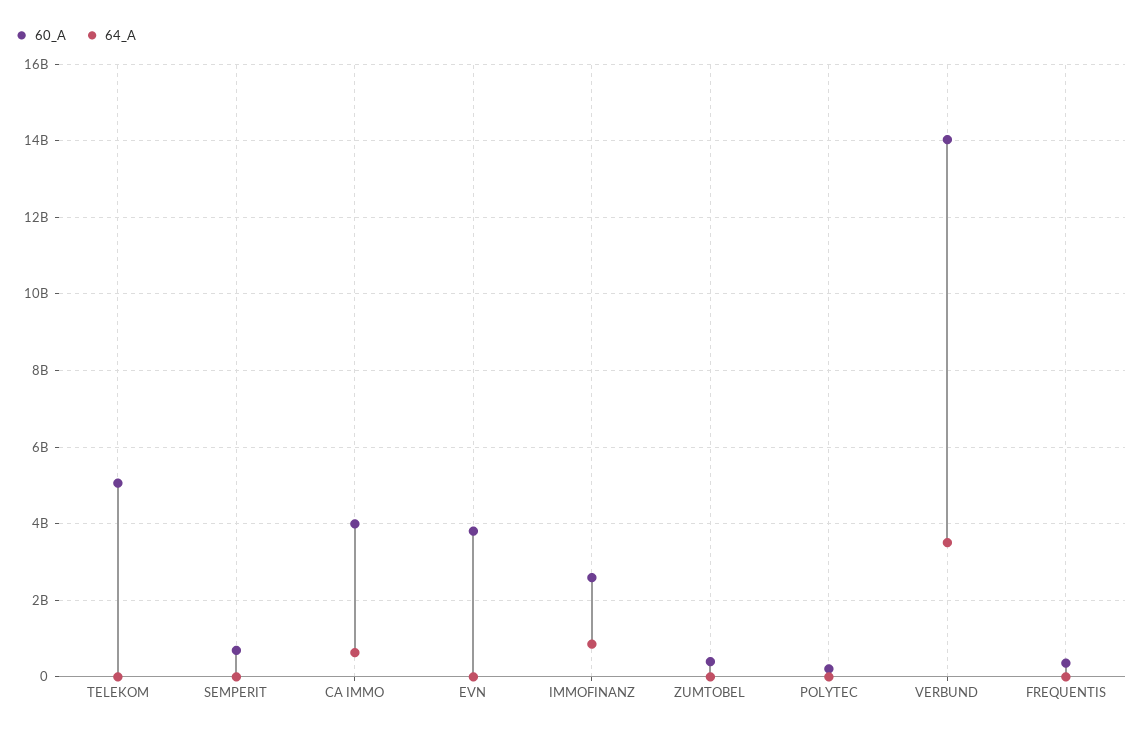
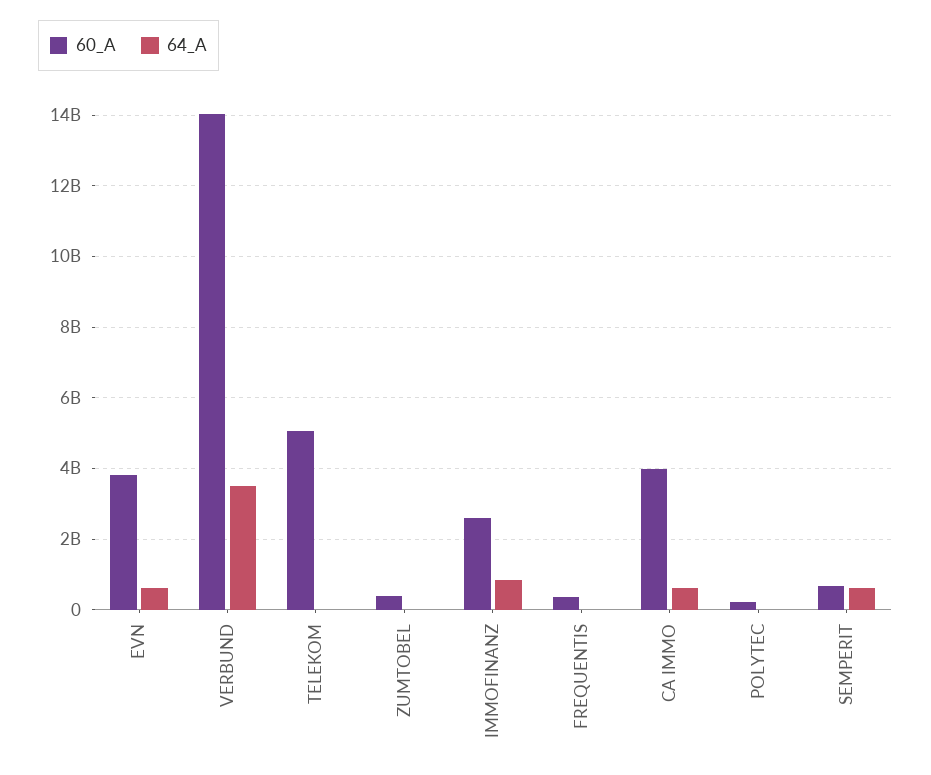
64_A, SEMPERIT: 0 -> 600000000
64_A, EVN: 0 -> 600000000

